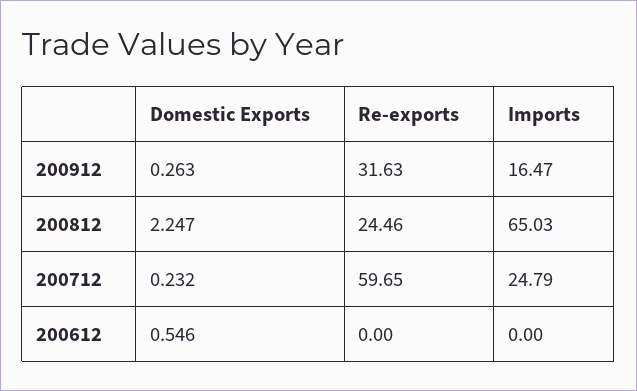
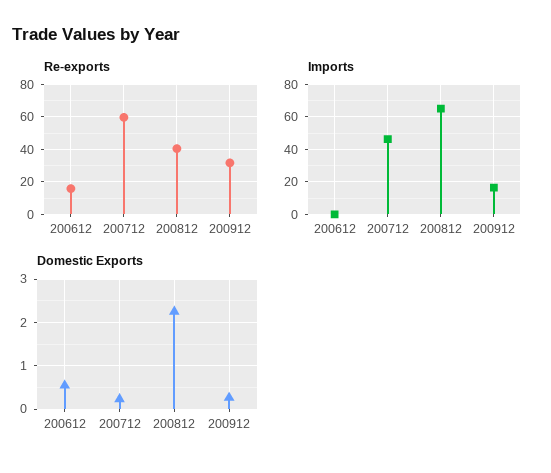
Re-exports, 200812: 24.46 -> 40
Imports, 200712: 24.79 -> 45
Re-exports, 200612: 0 -> 15

